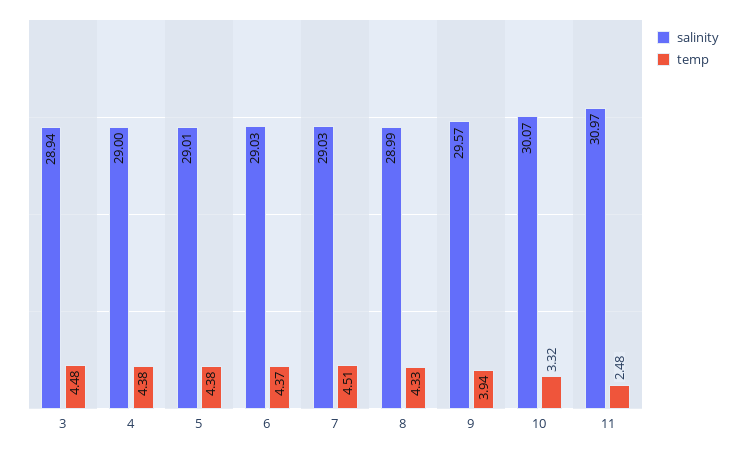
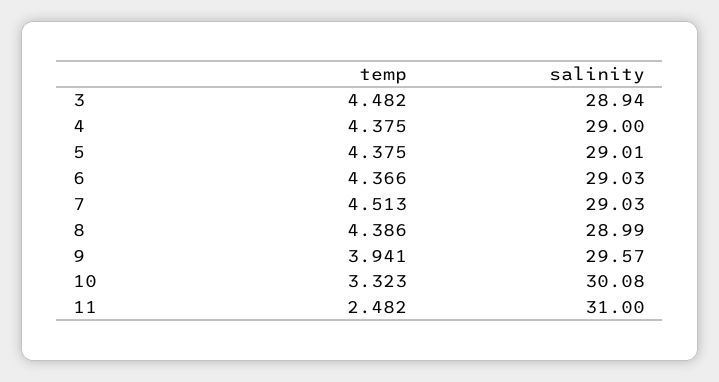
temp, 8: 4.33 -> 4.386
salinity, 10: 30.07 -> 30.08
salinity, 11: 30.97 -> 31

